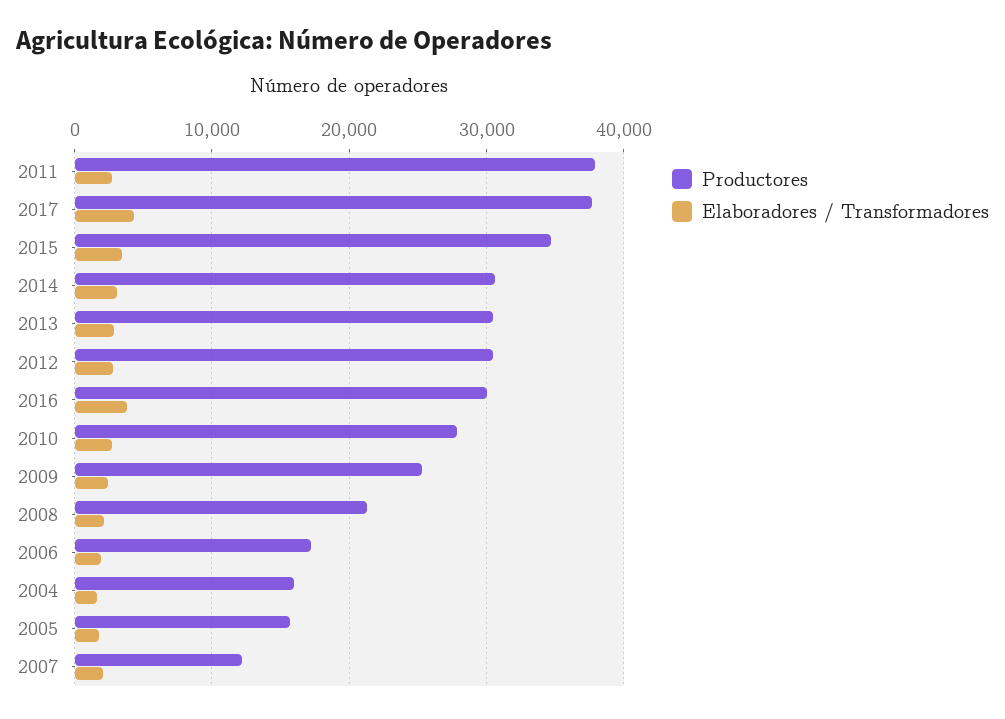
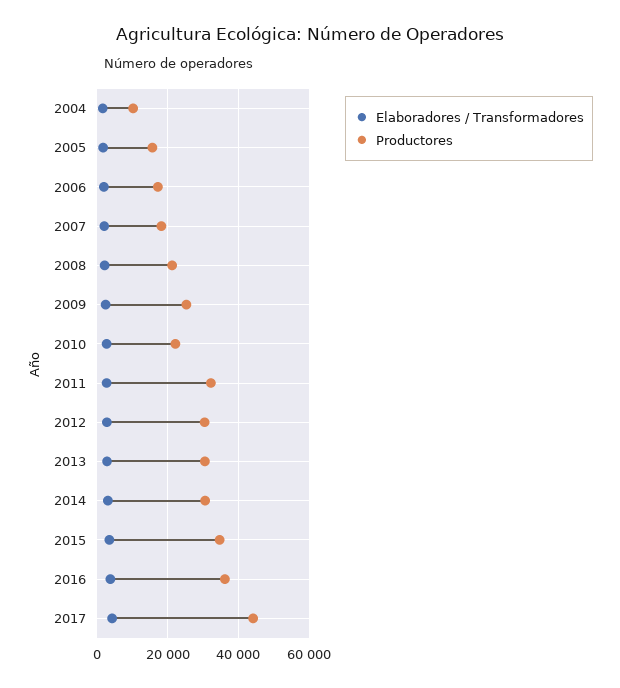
Productores, 2011: 38000 -> 32000
Productores, 2017: 38000 -> 44000
Productores, 2016: 30000 -> 36000
Productores, 2010: 28000 -> 22000
Productores, 2004: 16000 -> 10000
Productores, 2007: 12000 -> 18000

